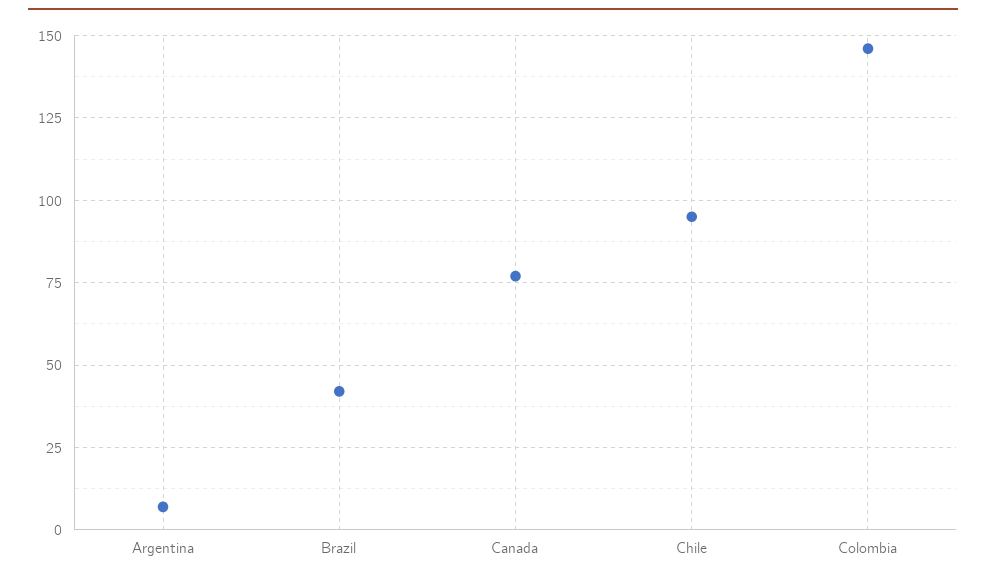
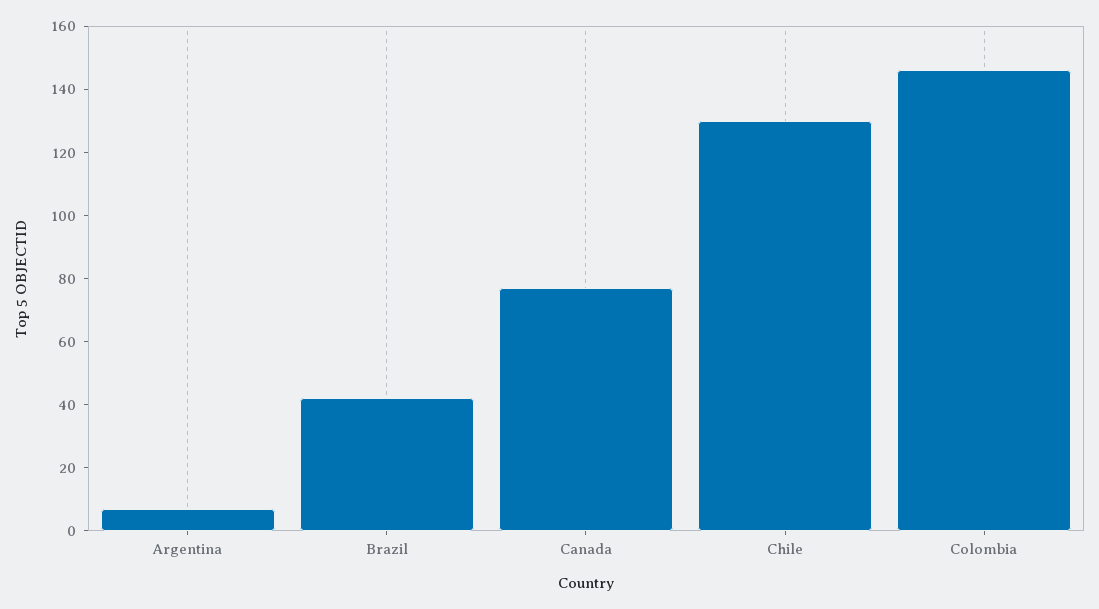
Chile: 95 -> 130

